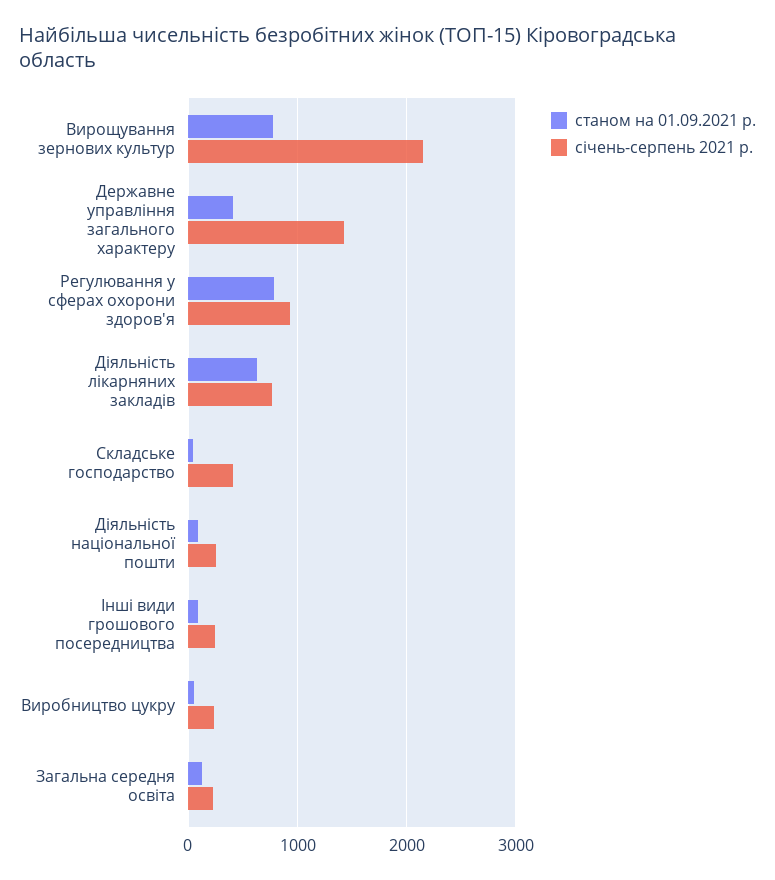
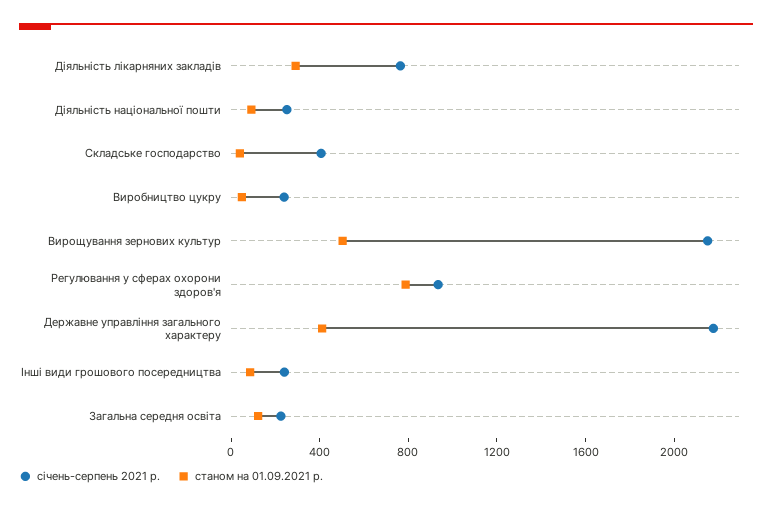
станом на 01.09.2021 р., Вирощування зернових культур: 800 -> 500
січень-серпень 2021 р., Державне управління загального характеру: 1400 -> 2200
станом на 01.09.2021 р., Діяльність лікарняних закладів: 600 -> 300

